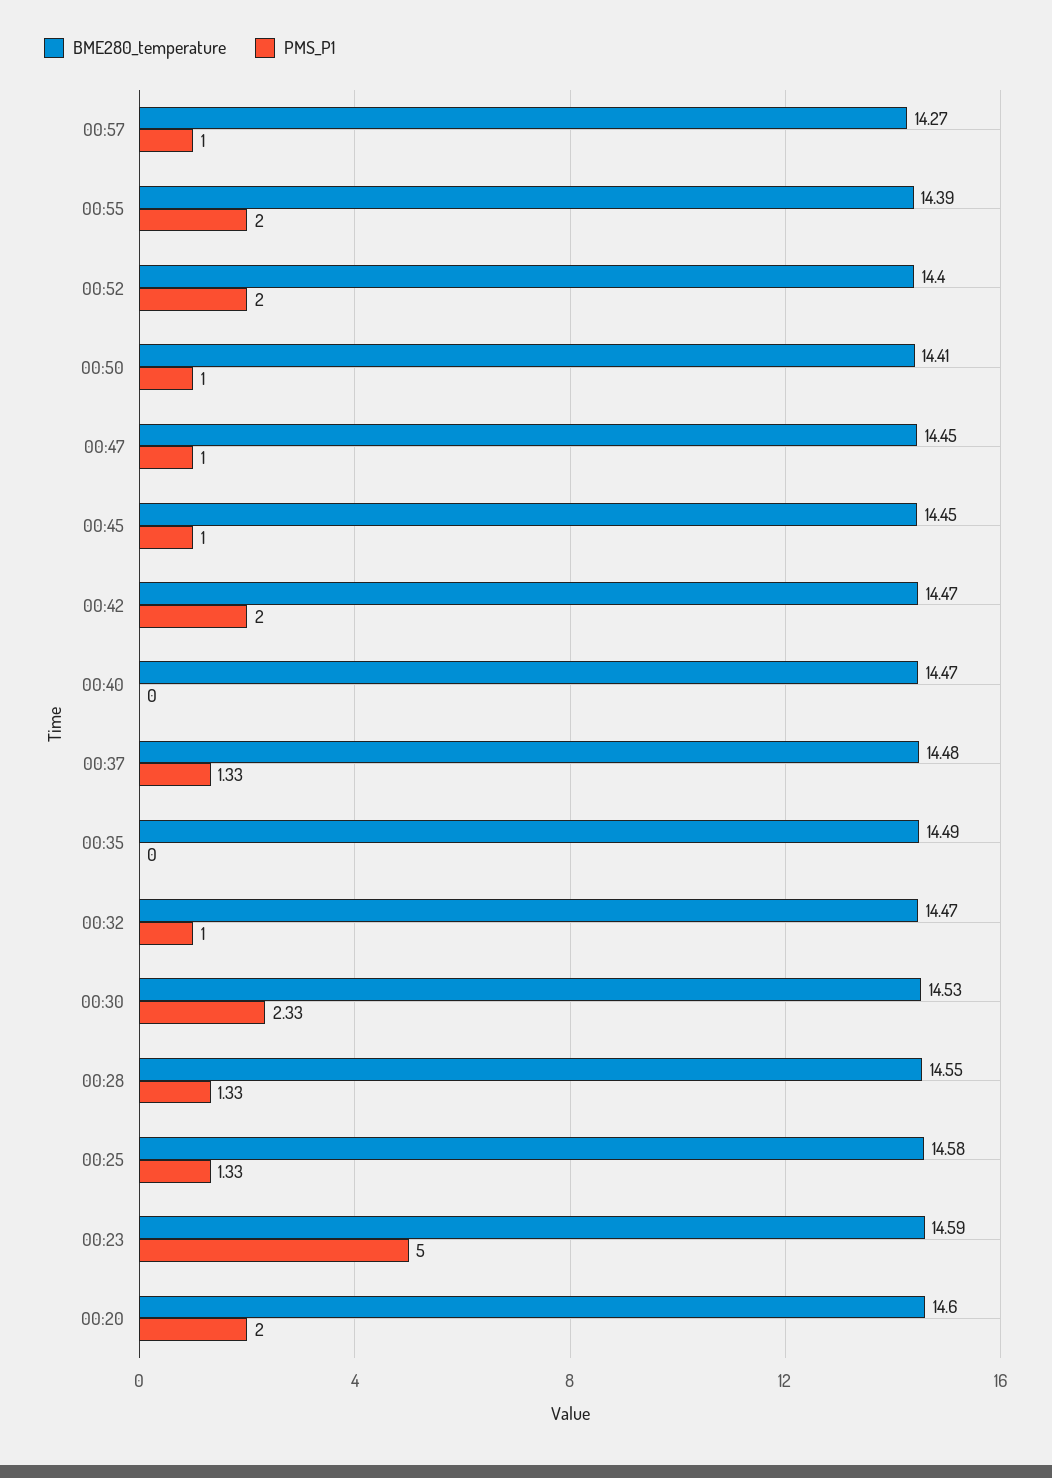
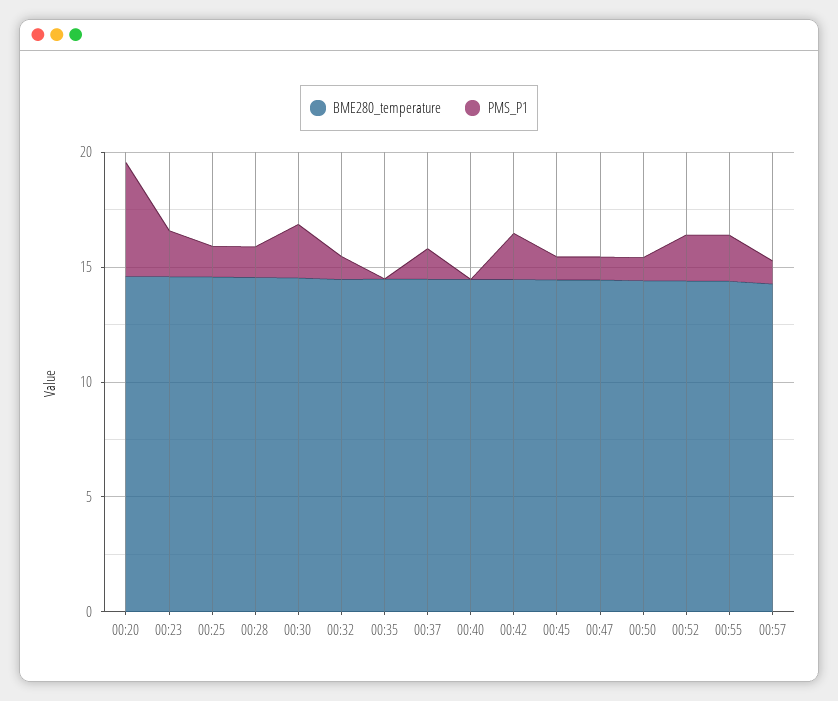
PMS_P1, 00:23: 5 -> 2
PMS_P1, 00:20: 2 -> 5

